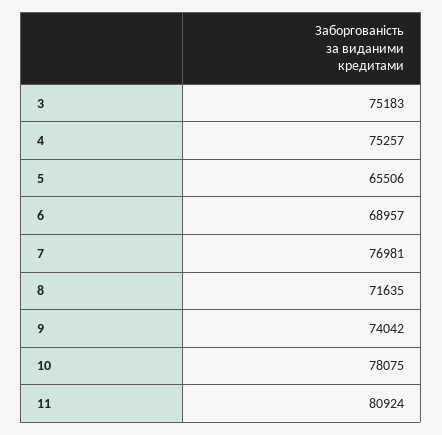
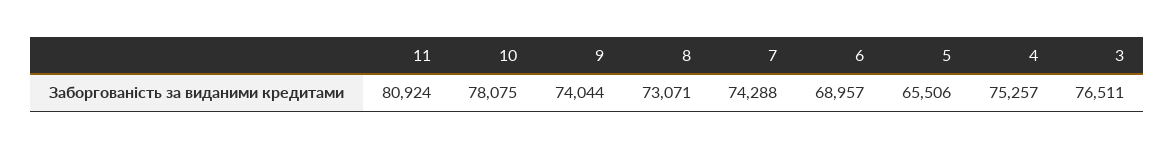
3: 75183 -> 76511
7: 76981 -> 74288
8: 71635 -> 73071
9: 74042 -> 74044

